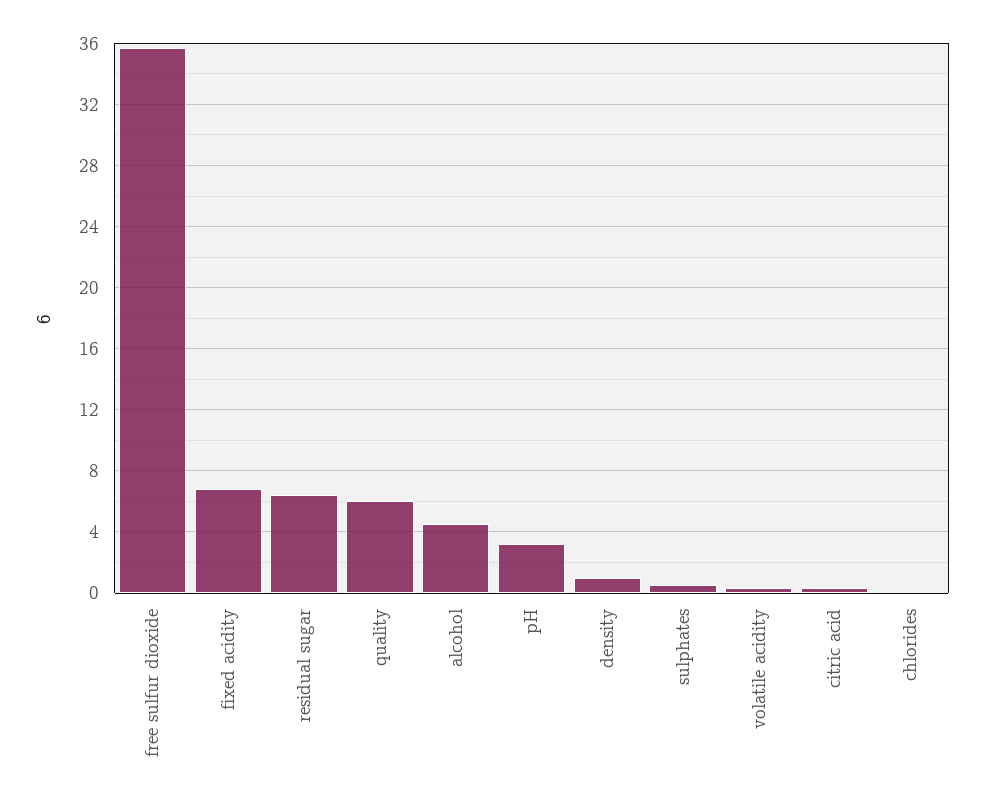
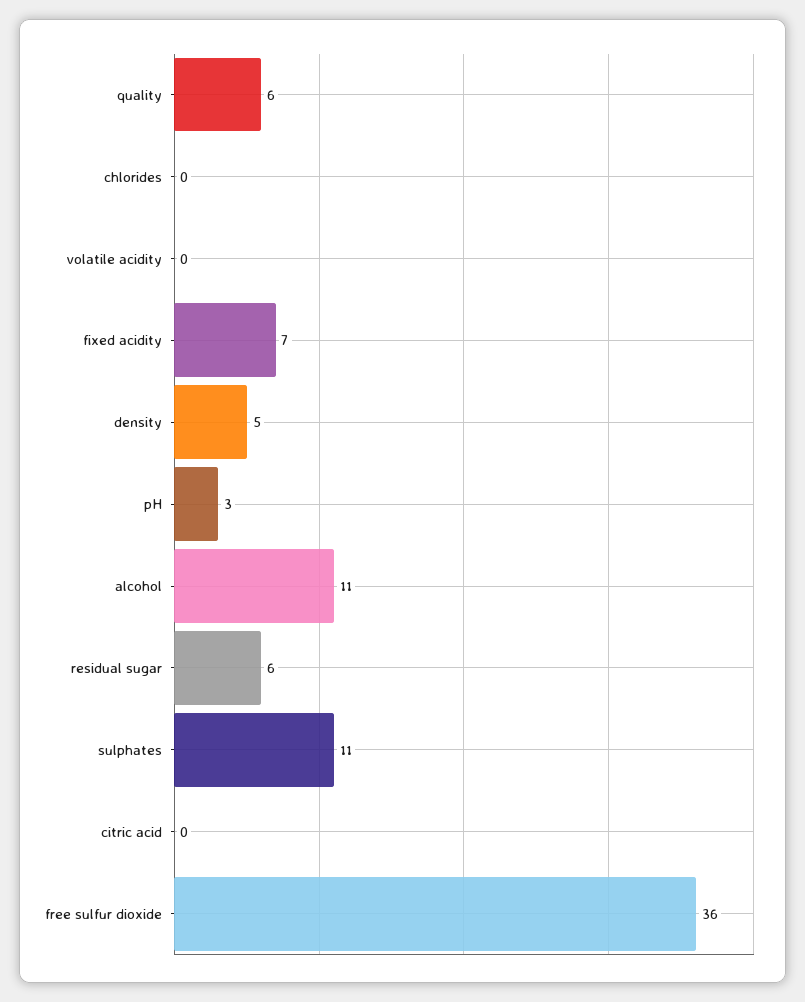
alcohol: 4.5 -> 11
density: 1 -> 5
sulphates: 0.5 -> 11

